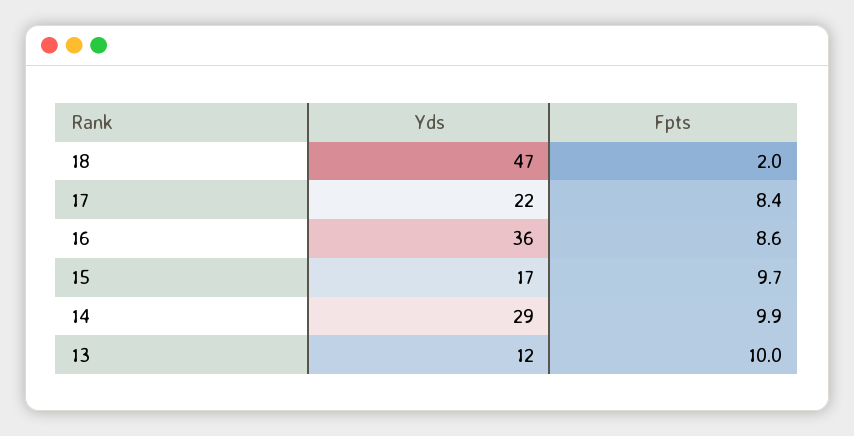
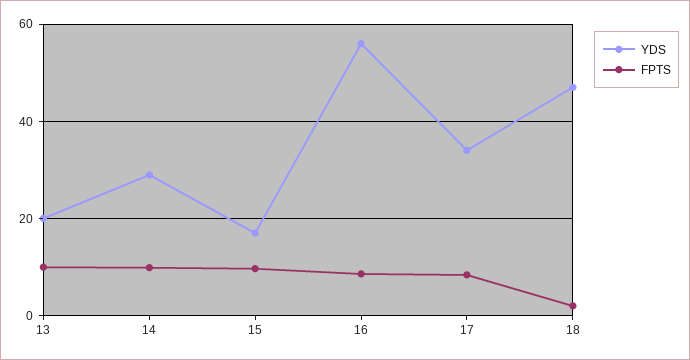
Yds, 17: 22 -> 34
Yds, 16: 36 -> 56
Yds, 13: 12 -> 20

